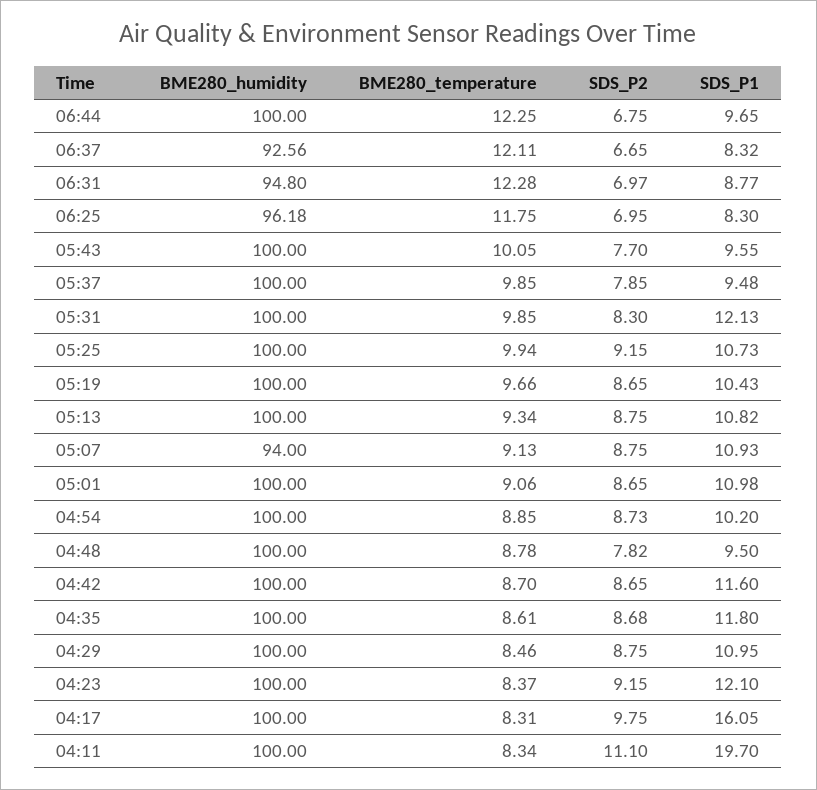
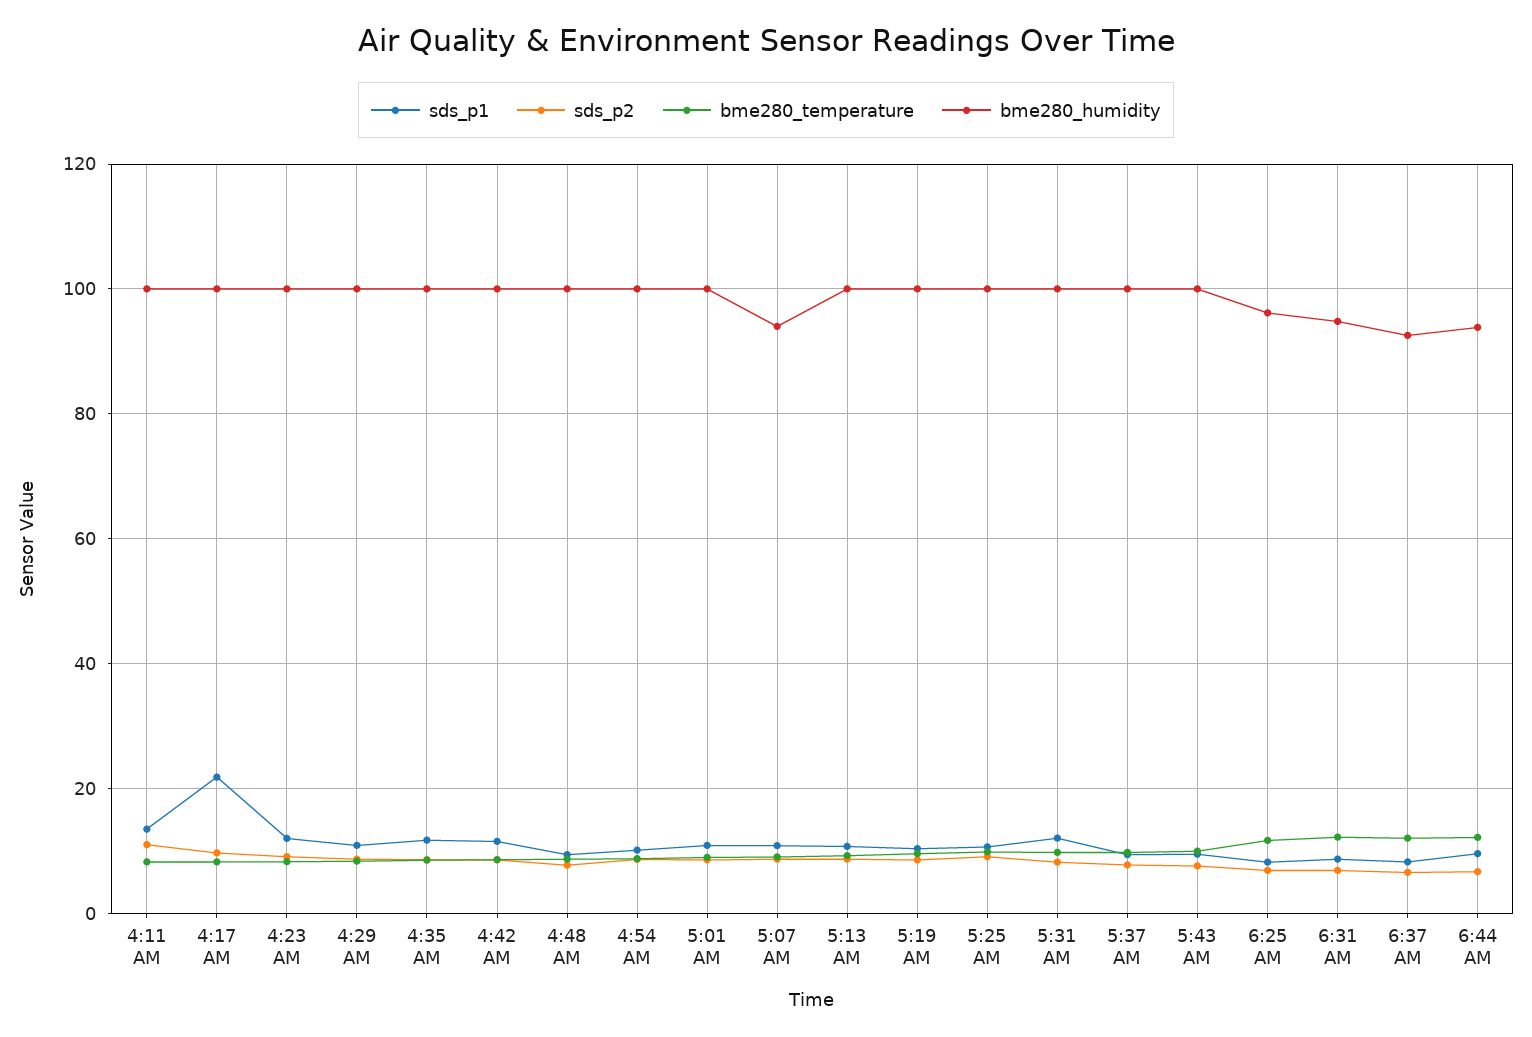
BME280_humidity, 06:44: 100 -> 94
SDS_P1, 04:17: 16.05 -> 22
SDS_P1, 04:11: 19.7 -> 14

